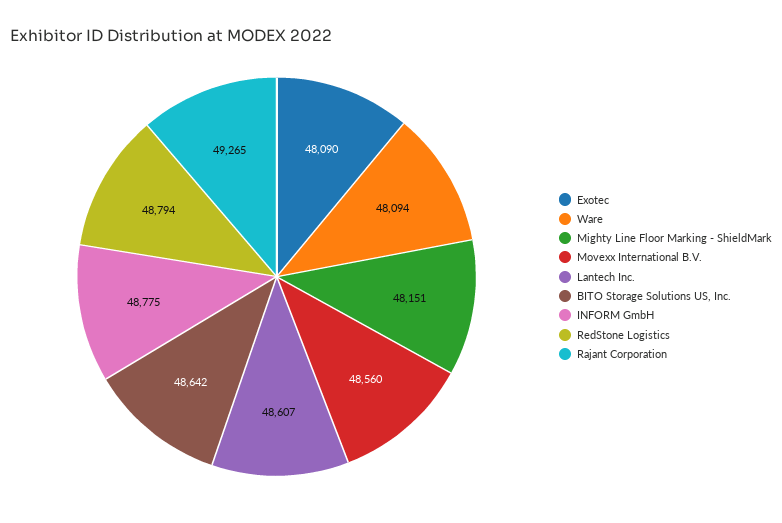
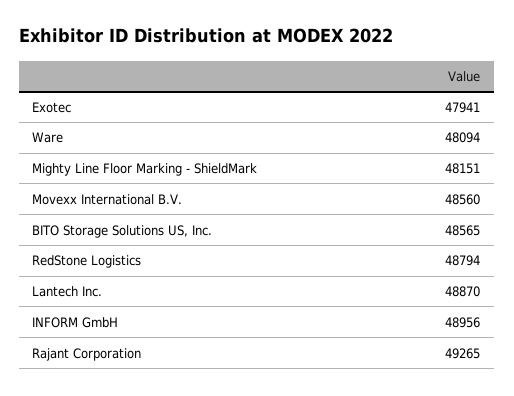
Exotec: 48090 -> 47941
Lantech Inc.: 48607 -> 48870
BITO Storage Solutions US, Inc.: 48642 -> 48565
INFORM GmbH: 48775 -> 48956

